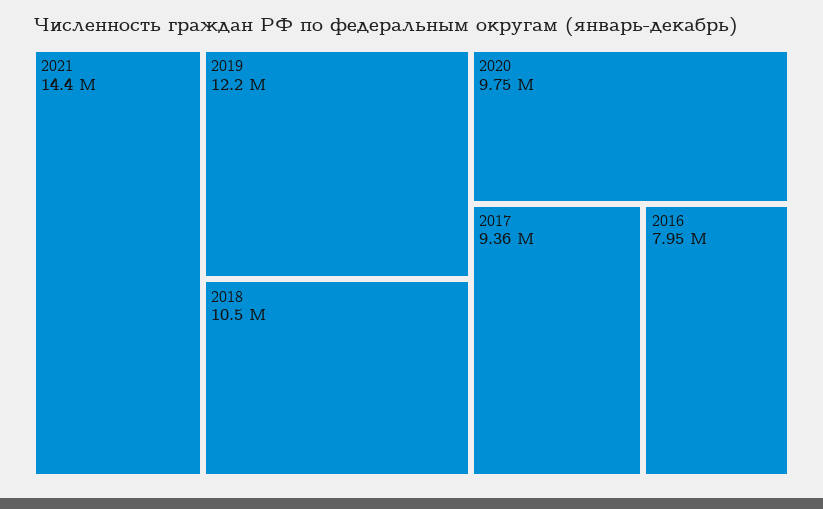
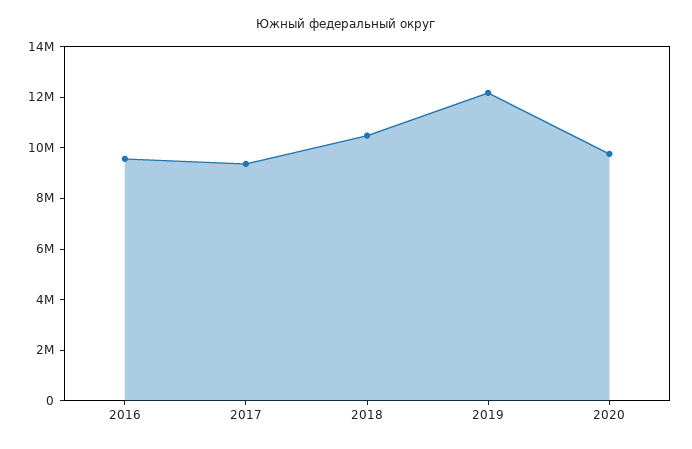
2021: 14400000 -> none
2016: 7950000 -> 9500000

